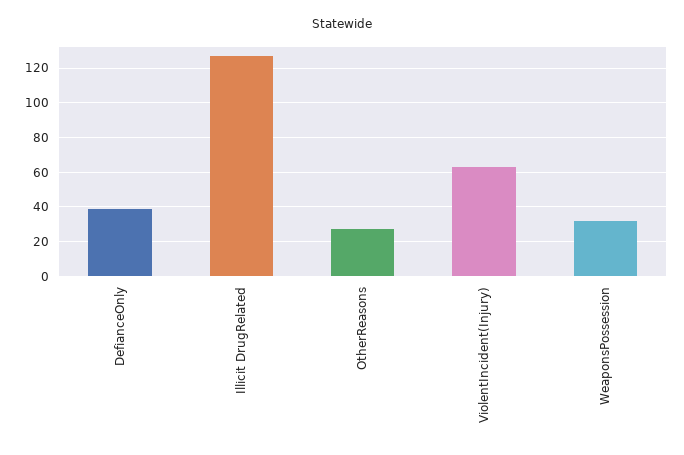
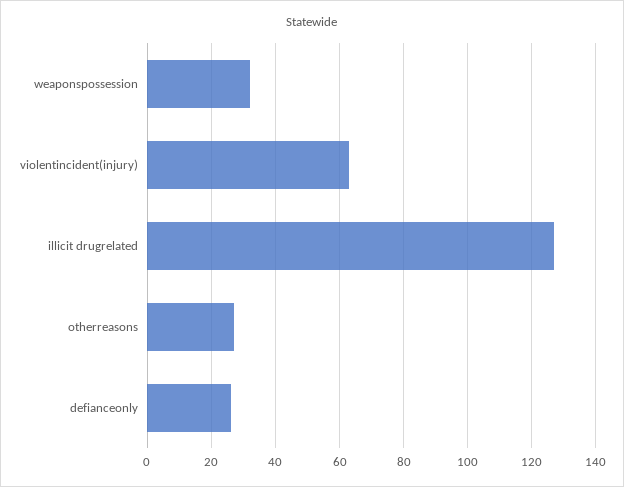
DefianceOnly: 40 -> 25

